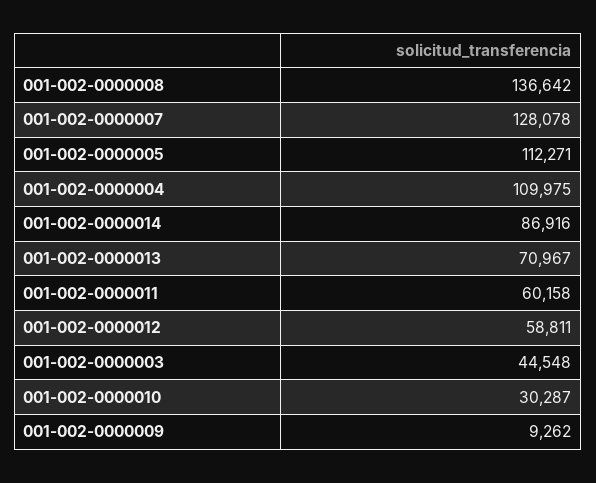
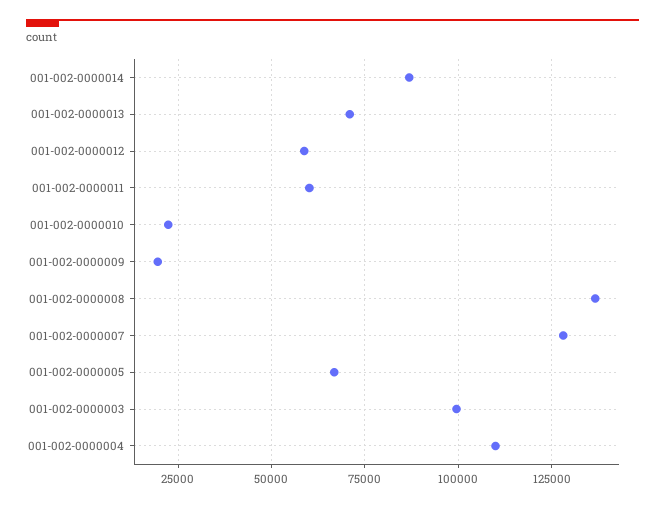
001-002-0000005: 112271 -> 67500
001-002-0000003: 44548 -> 100000
001-002-0000010: 30287 -> 22500
001-002-0000009: 9262 -> 20000

